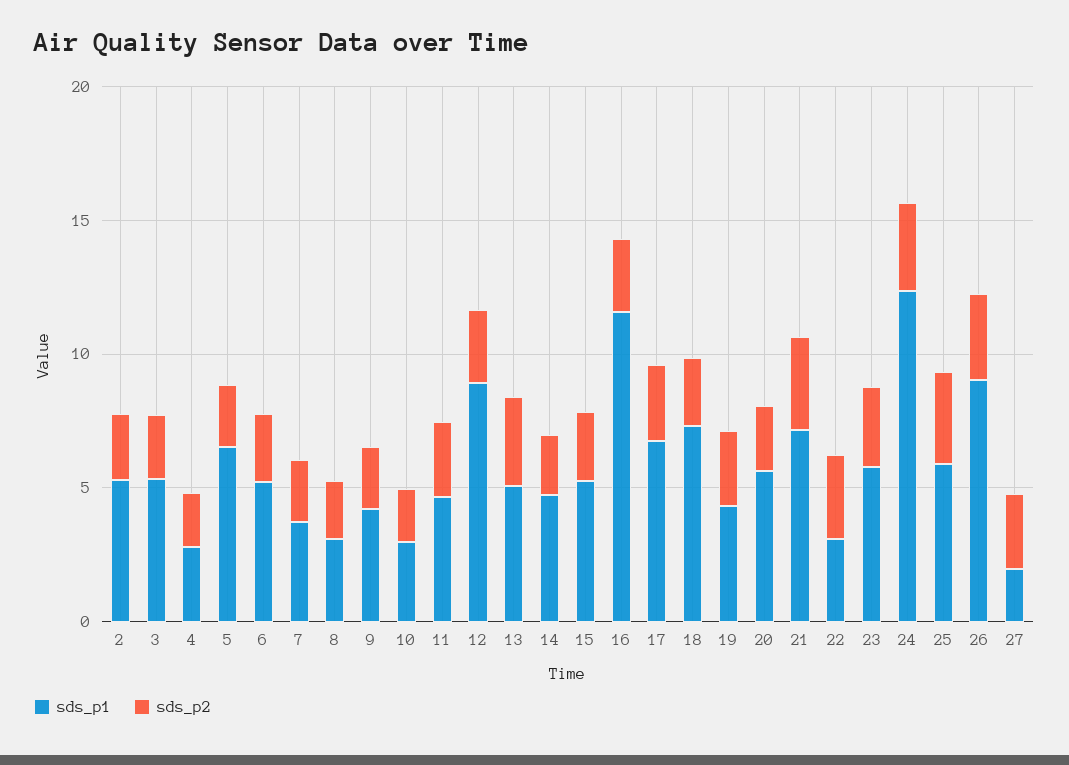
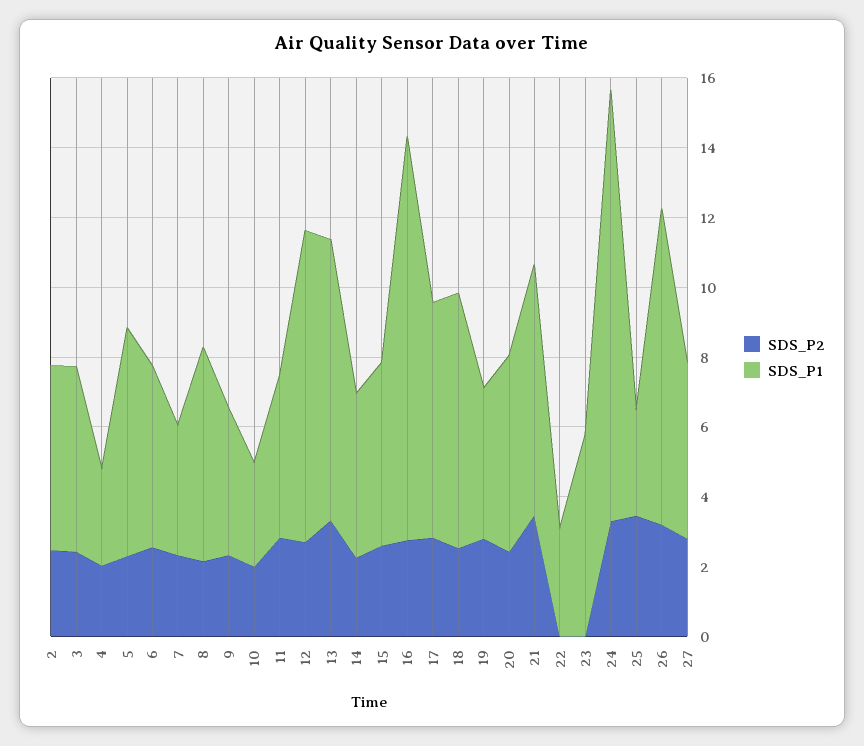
sds_p1, 8: 3 -> 6
sds_p1, 13: 5 -> 8
sds_p2, 22: 3 -> 0
sds_p2, 23: 3 -> 0
sds_p1, 25: 6 -> 3
sds_p1, 27: 2 -> 5

